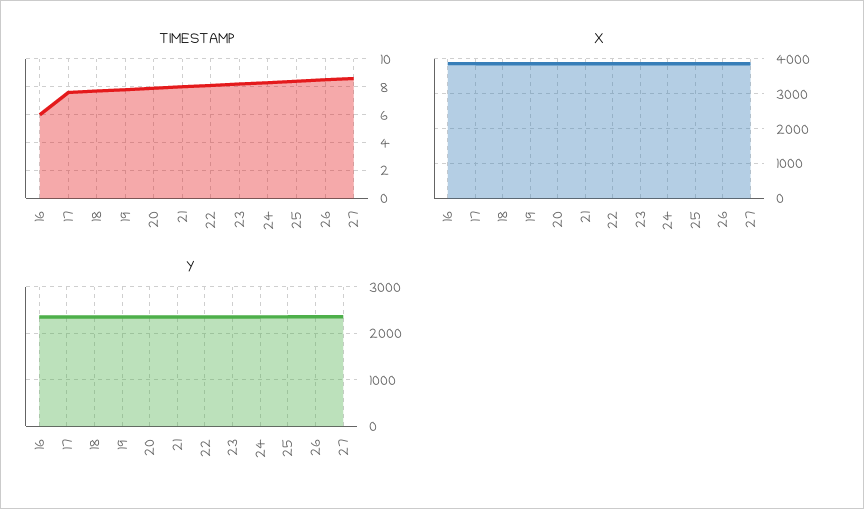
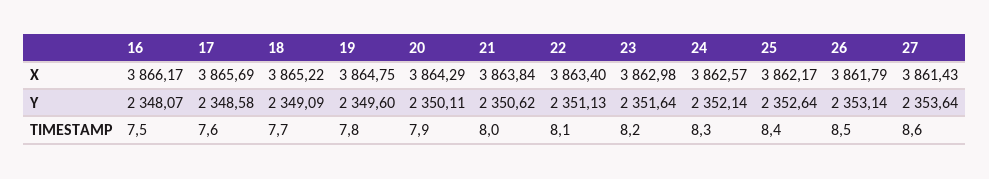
TIMESTAMP, 16: 6 -> 7.5

